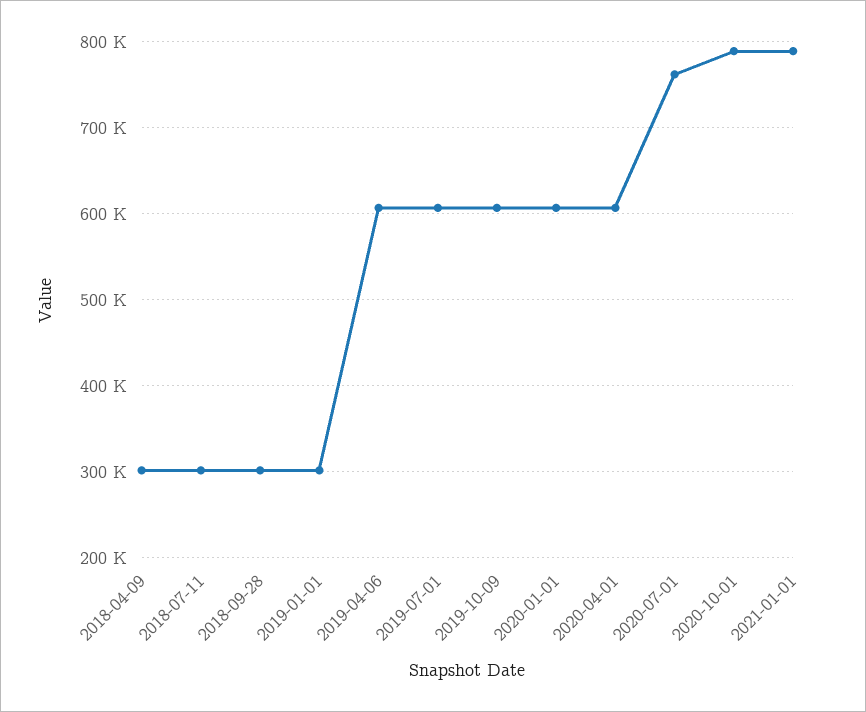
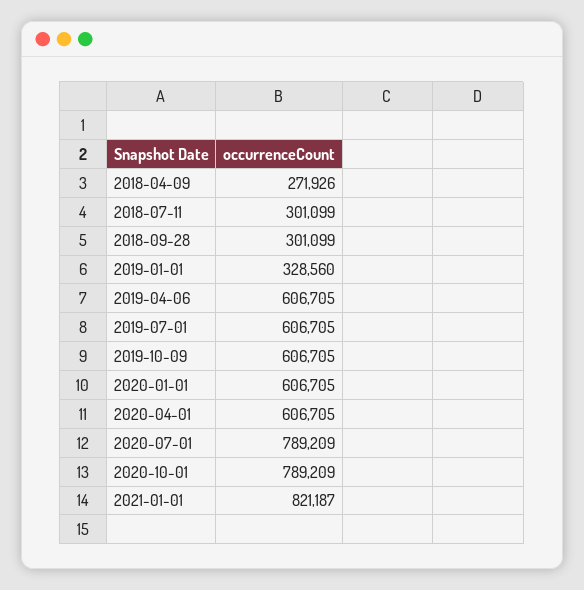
2018-04-09: 300000 -> 271926
2019-01-01: 300000 -> 328560
2020-07-01: 760000 -> 789209
2021-01-01: 790000 -> 821187

